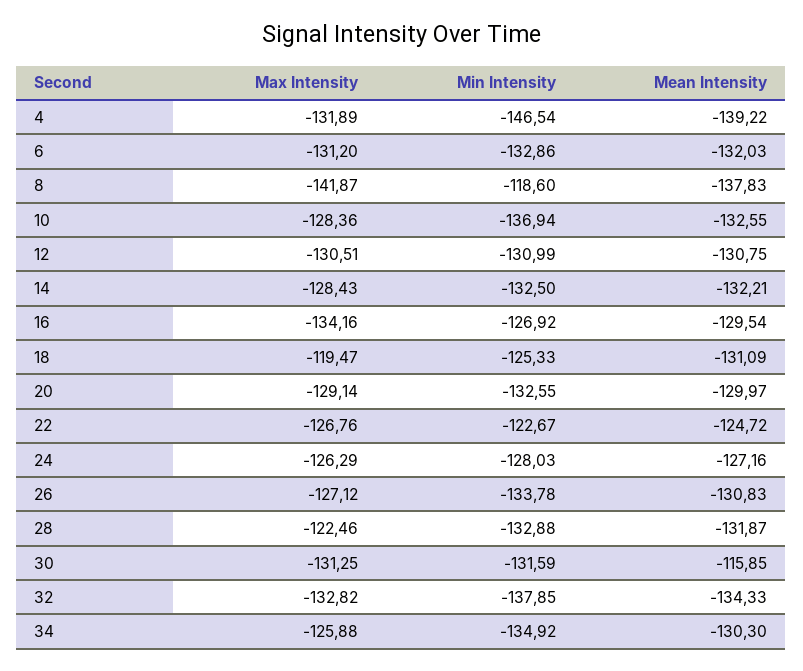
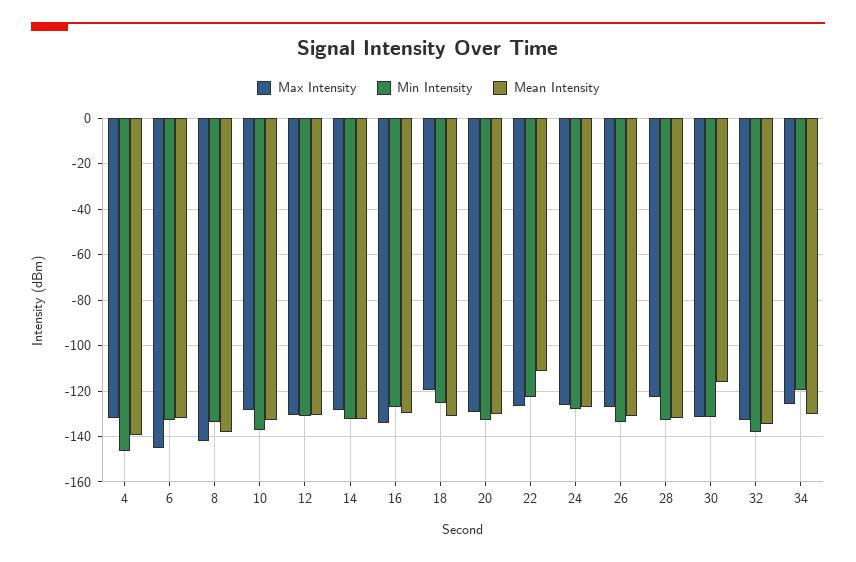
Max Intensity, 6: -131.2 -> -145
Min Intensity, 8: -118.6 -> -135
Mean Intensity, 22: -124.72 -> -110
Min Intensity, 34: -134.92 -> -120

